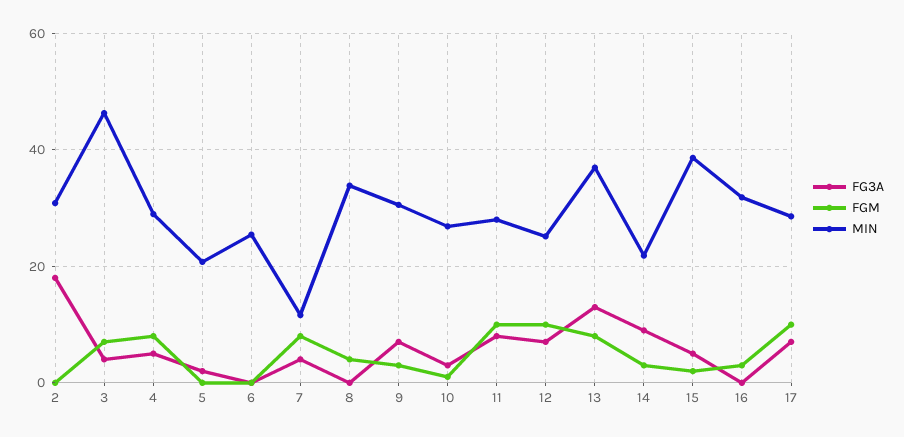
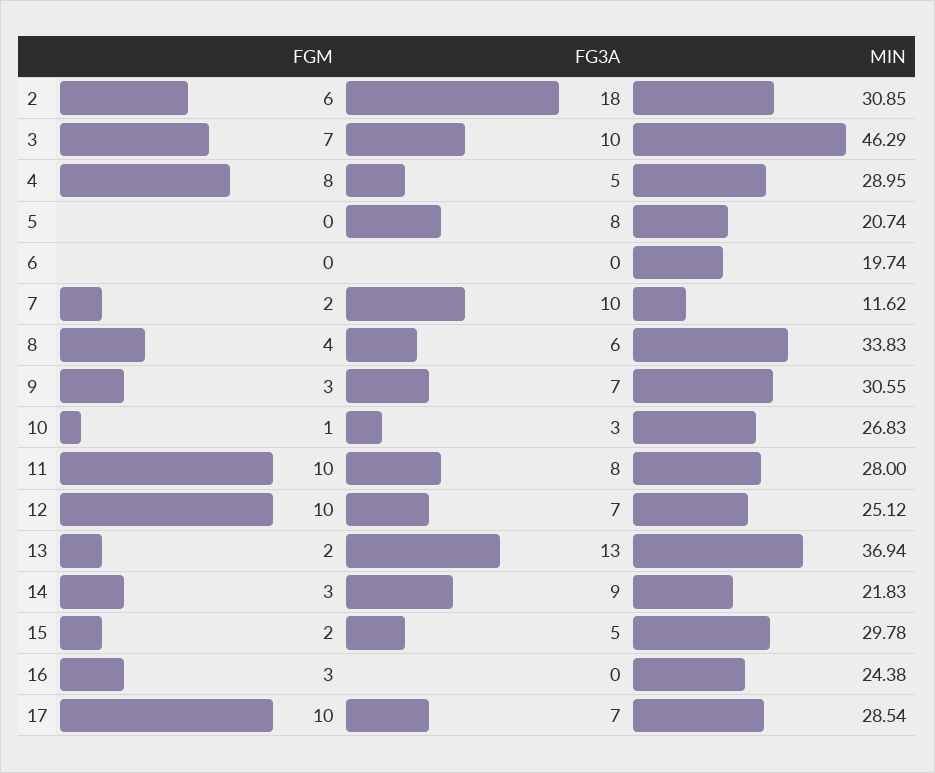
FGM, 2: 0 -> 6
FG3A, 3: 4 -> 10
FG3A, 5: 2 -> 8
MIN, 6: 26 -> 19.74
FG3A, 7: 4 -> 10
FGM, 7: 8 -> 2
FG3A, 8: 0 -> 6
FGM, 13: 8 -> 2
MIN, 15: 38 -> 29.78
MIN, 16: 32 -> 24.38

